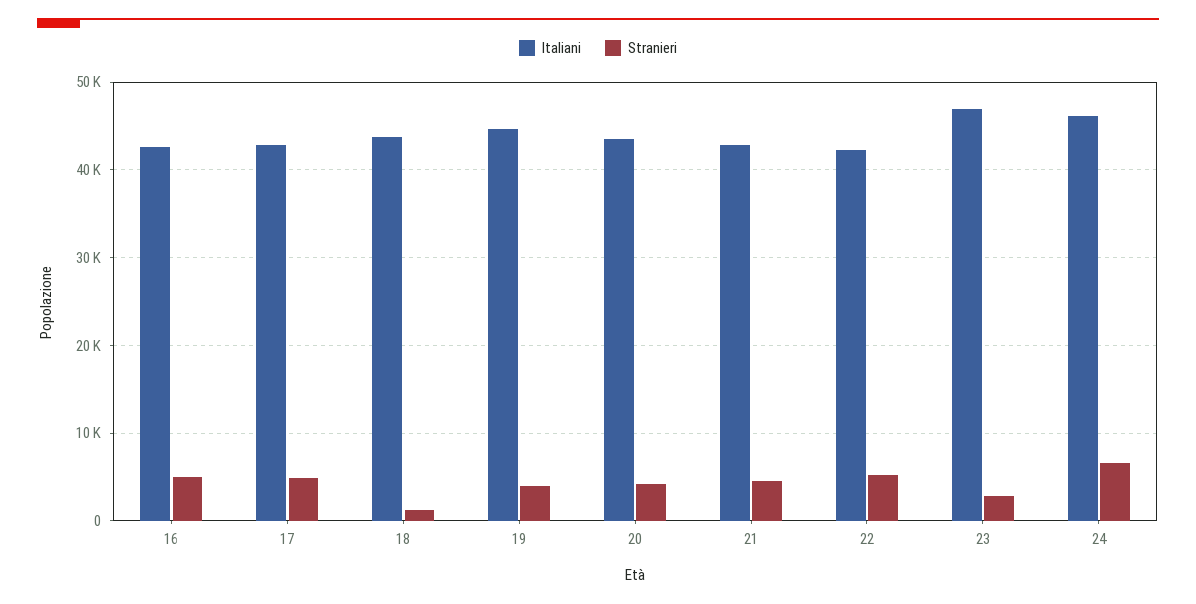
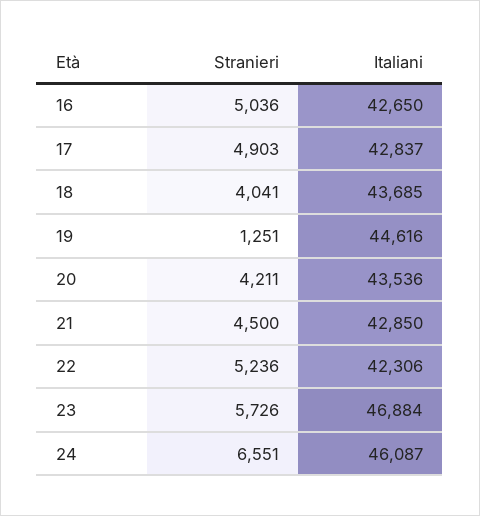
Stranieri, 18: 1000 -> 4041
Stranieri, 19: 4000 -> 1251
Stranieri, 23: 3000 -> 5726

